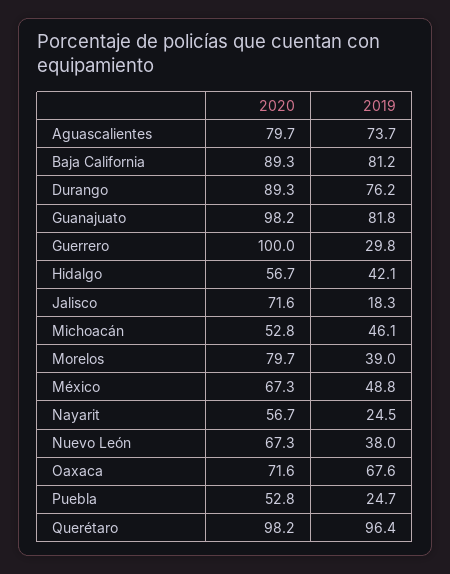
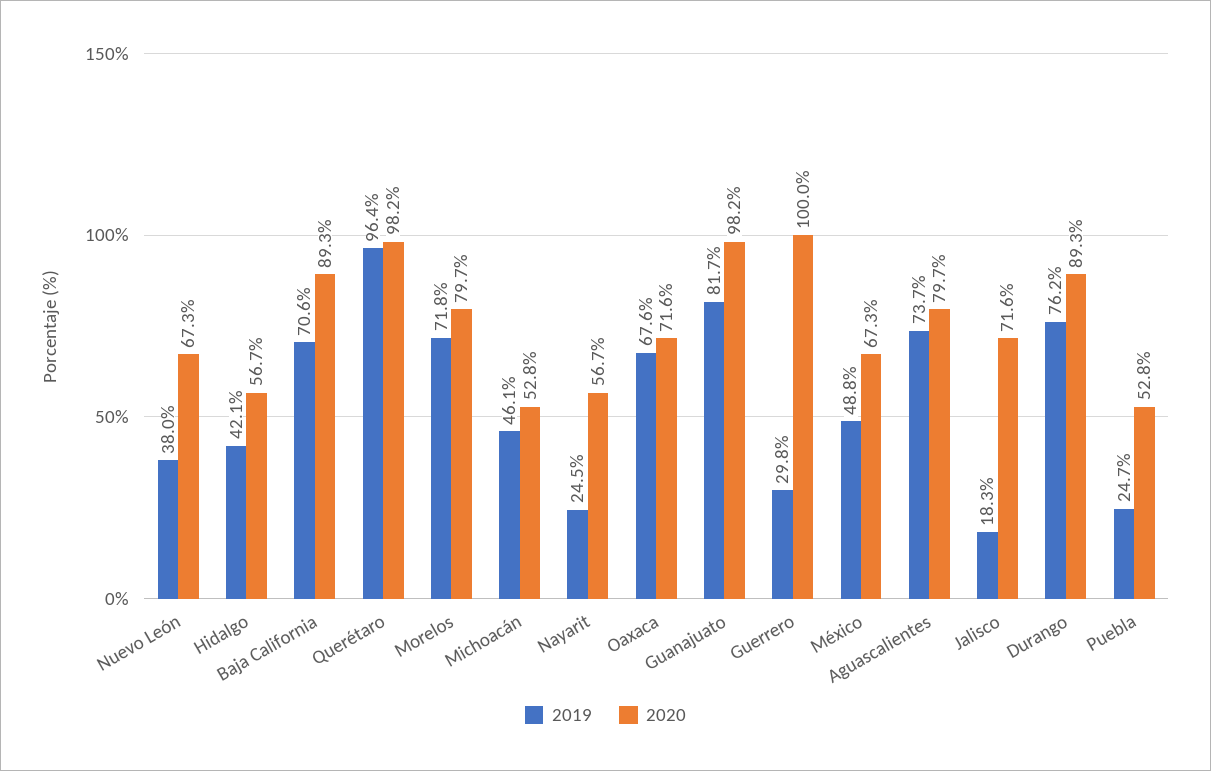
2019, Baja California: 81.2 -> 70.6
2019, Guanajuato: 81.8 -> 81.7
2019, Morelos: 39 -> 71.8

